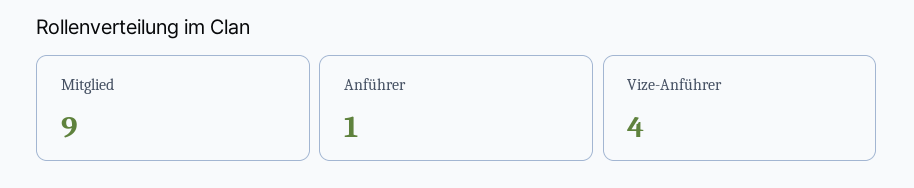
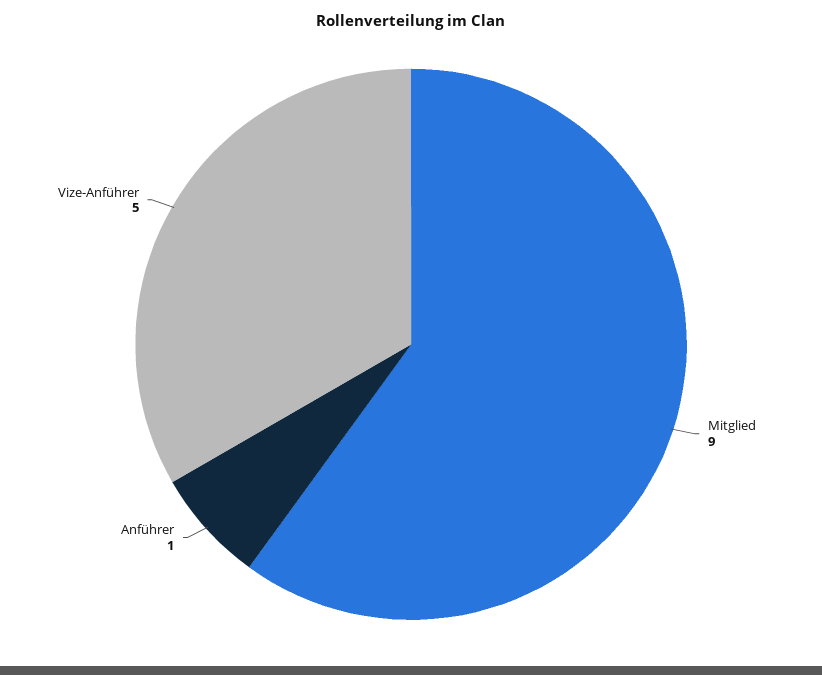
Vize-Anführer: 4 -> 5

